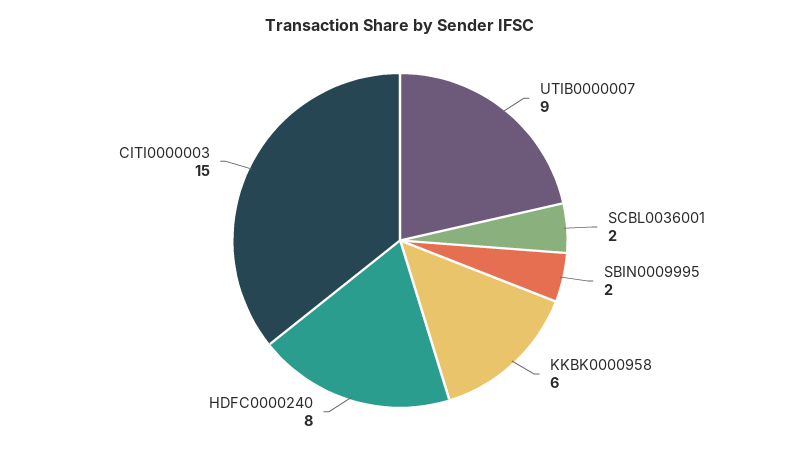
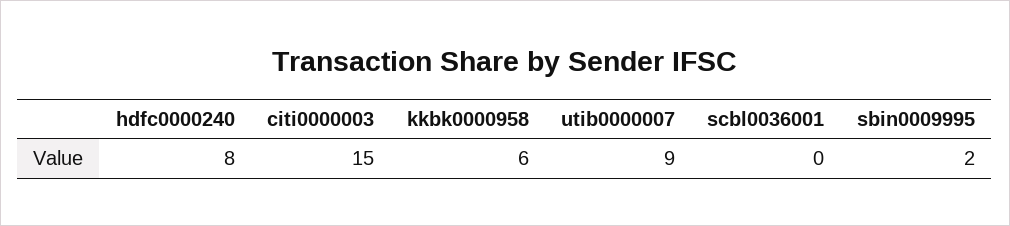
SCBL0036001: 2 -> 0

